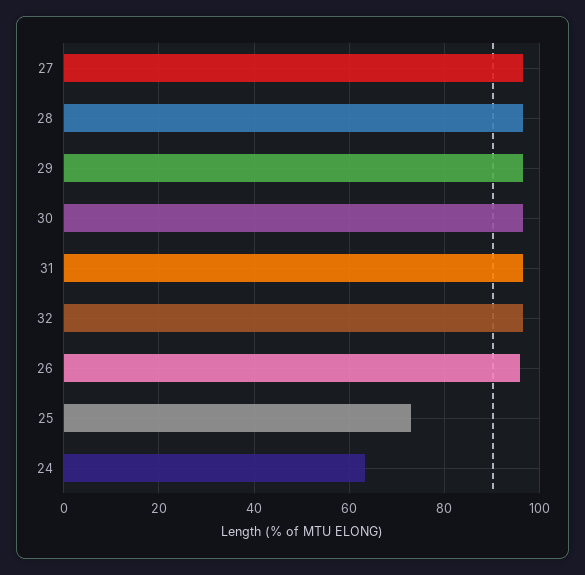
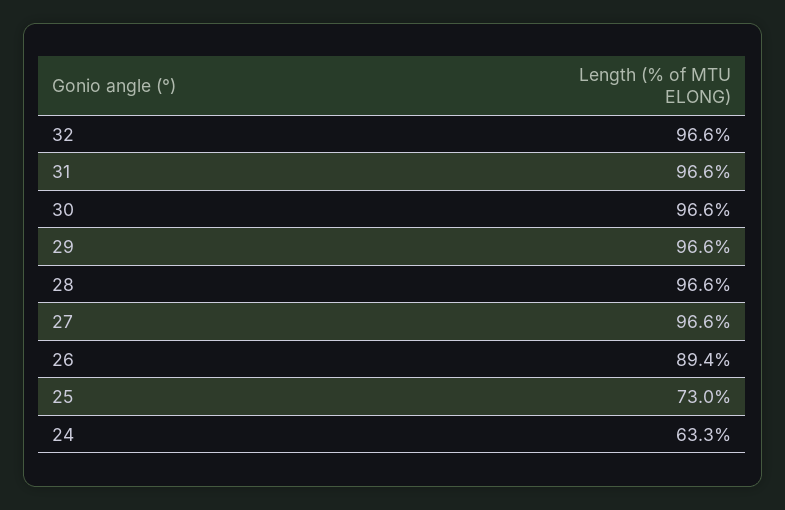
26: 96 -> 89.4

